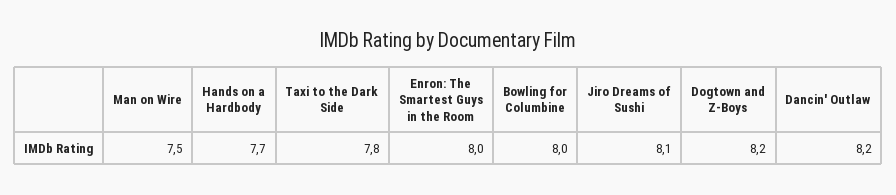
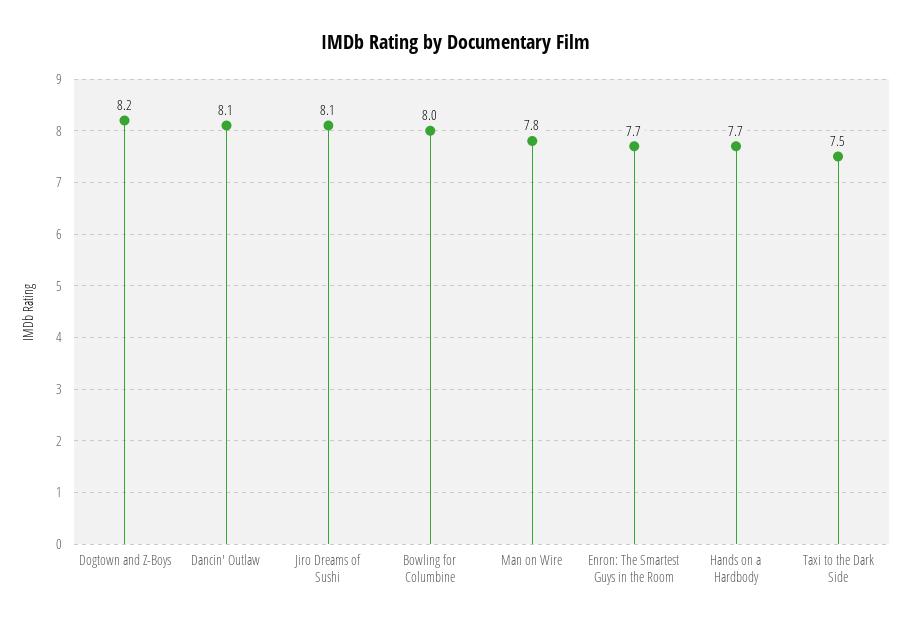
Man on Wire: 7.5 -> 7.8
Taxi to the Dark Side: 7.8 -> 7.5
Enron: The Smartest Guys in the Room: 8 -> 7.7
Dancin' Outlaw: 8.2 -> 8.1

